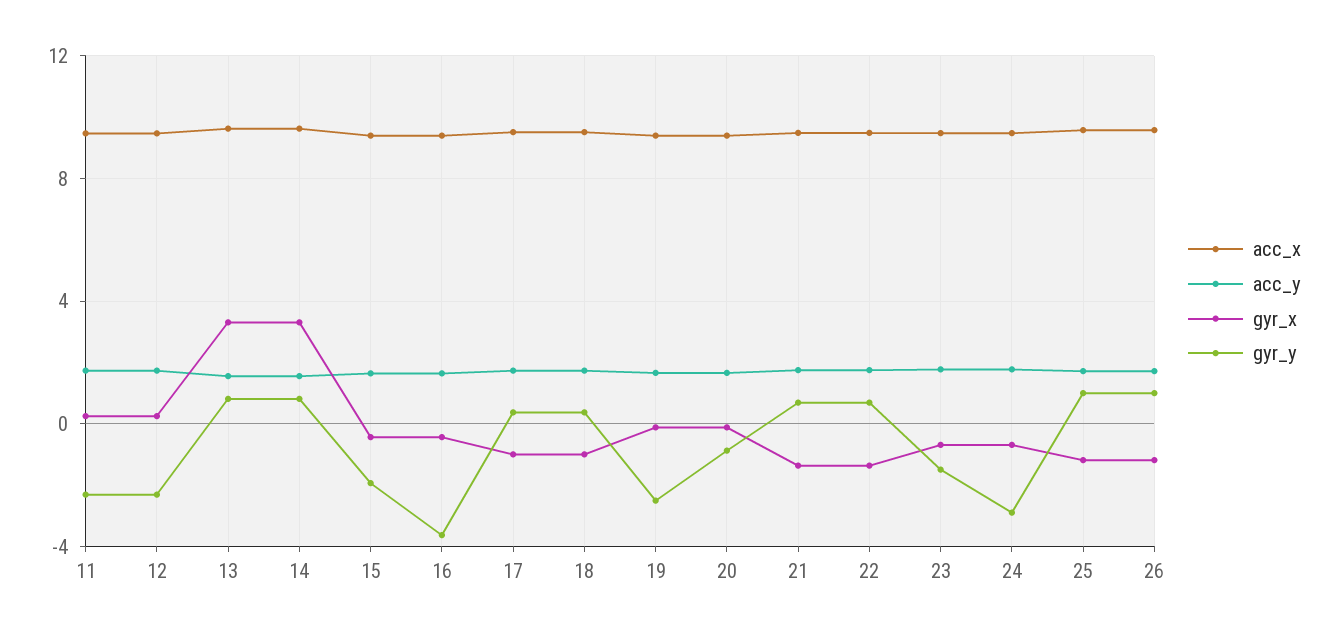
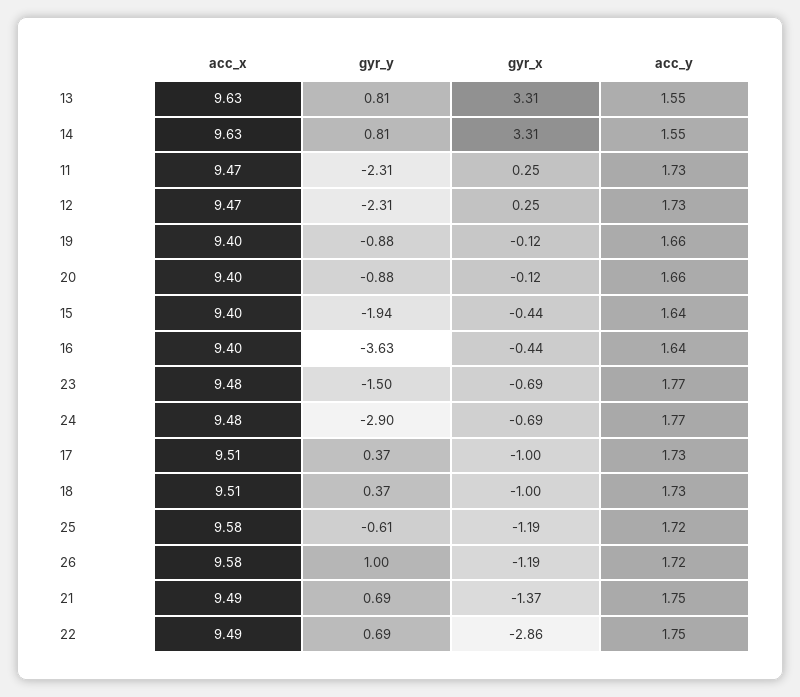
gyr_y, 19: -2.5 -> -0.88
gyr_x, 22: -1.5 -> -2.86
gyr_y, 25: 1 -> -0.61

